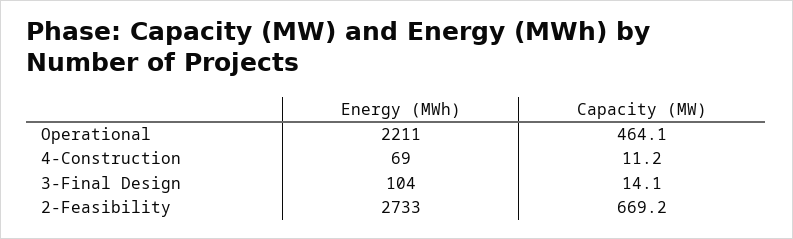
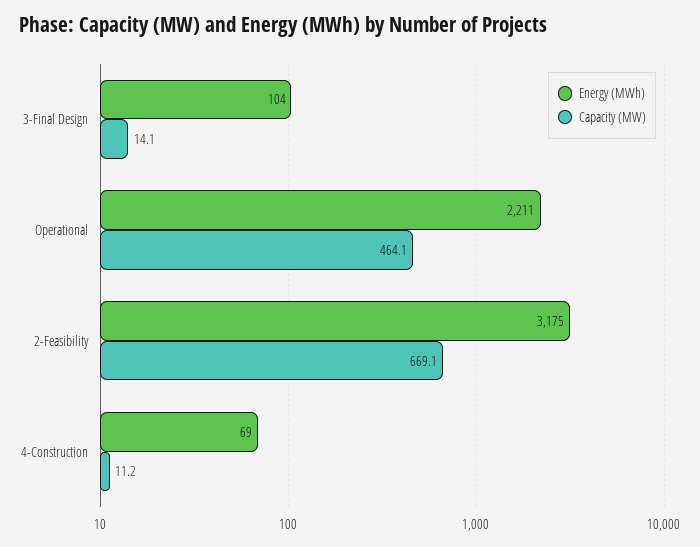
Energy (MWh), 2-Feasibility: 2733 -> 3175
Capacity (MW), 2-Feasibility: 669.2 -> 669.1

